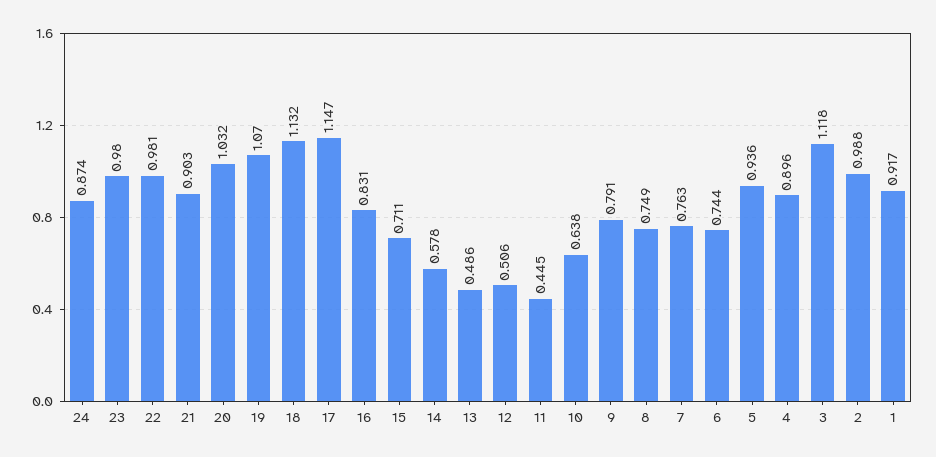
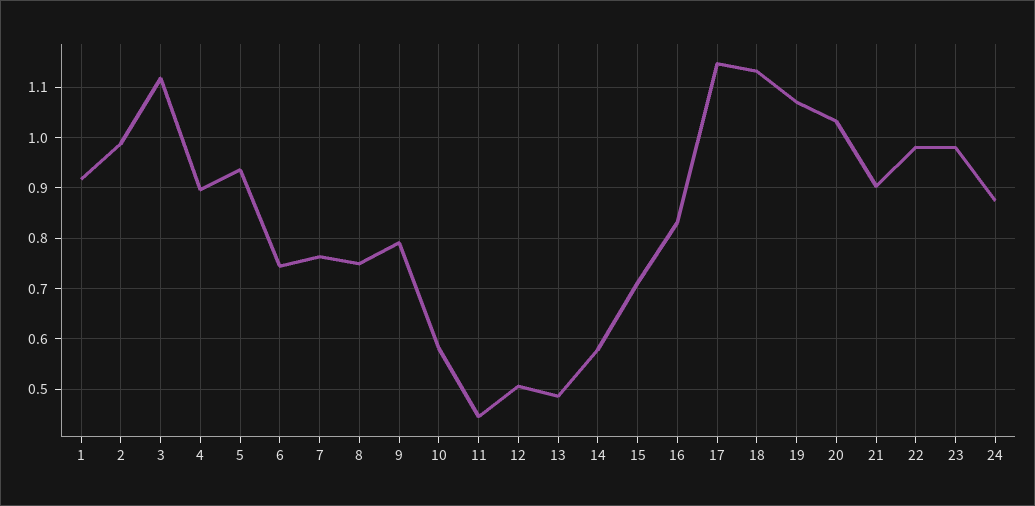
10: 0.638 -> 0.58

